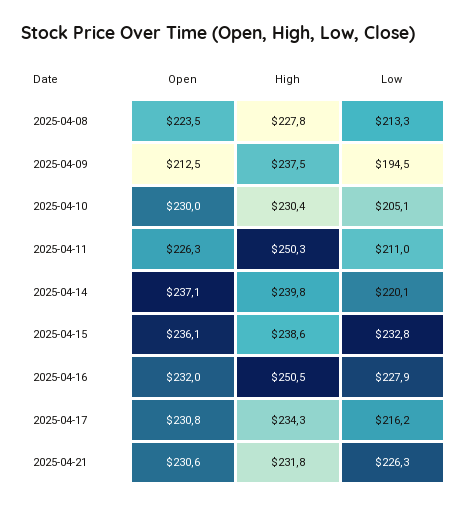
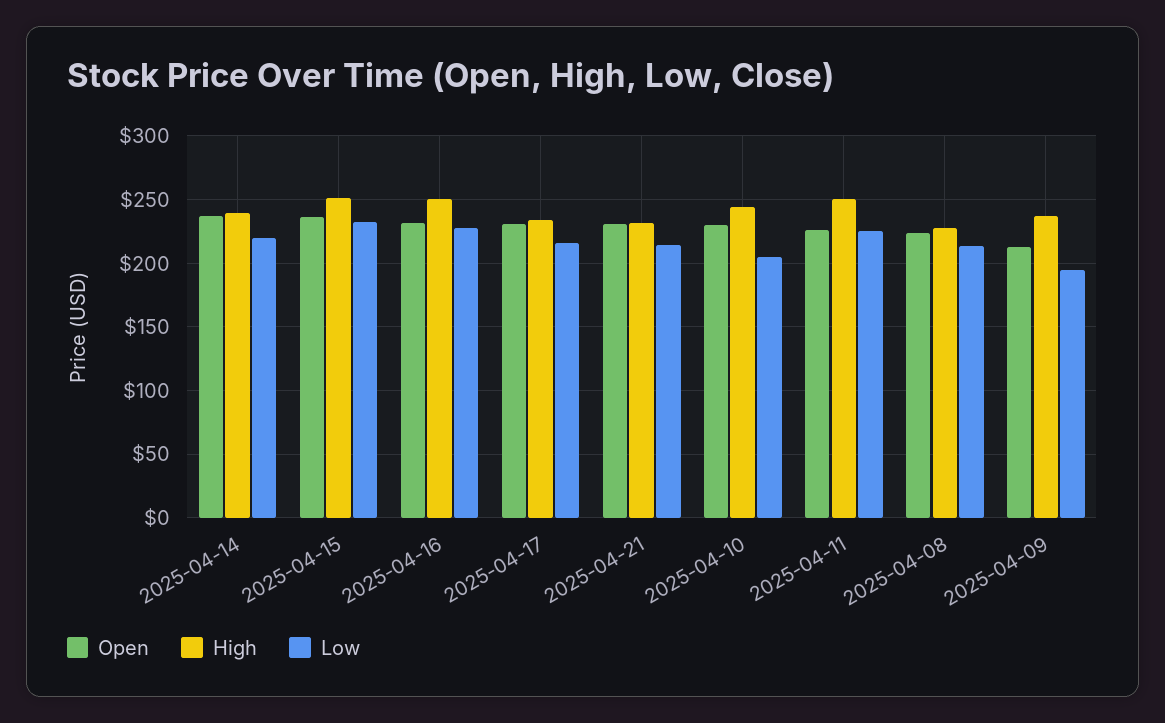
High, 2025-04-10: 230.4 -> 245
Low, 2025-04-11: 211 -> 225
High, 2025-04-15: 238.6 -> 250
Low, 2025-04-21: 226.3 -> 215

